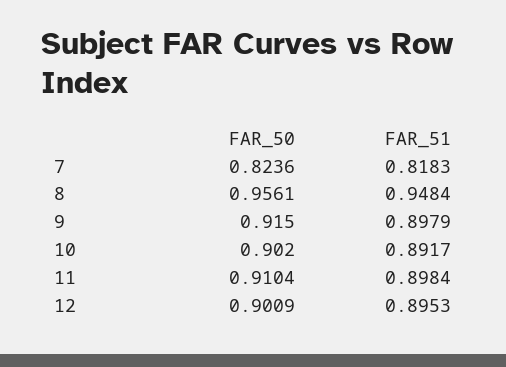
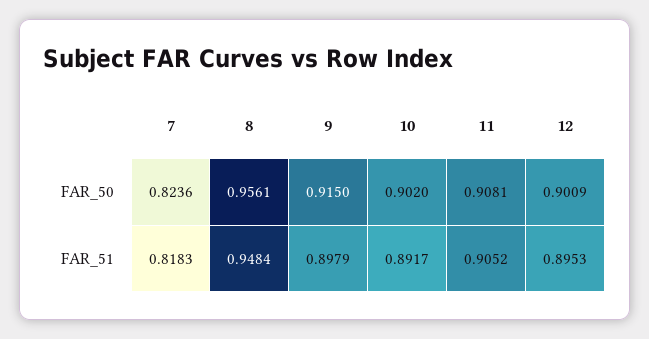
FAR_50, 11: 0.9104 -> 0.9081
FAR_51, 11: 0.8984 -> 0.9052

